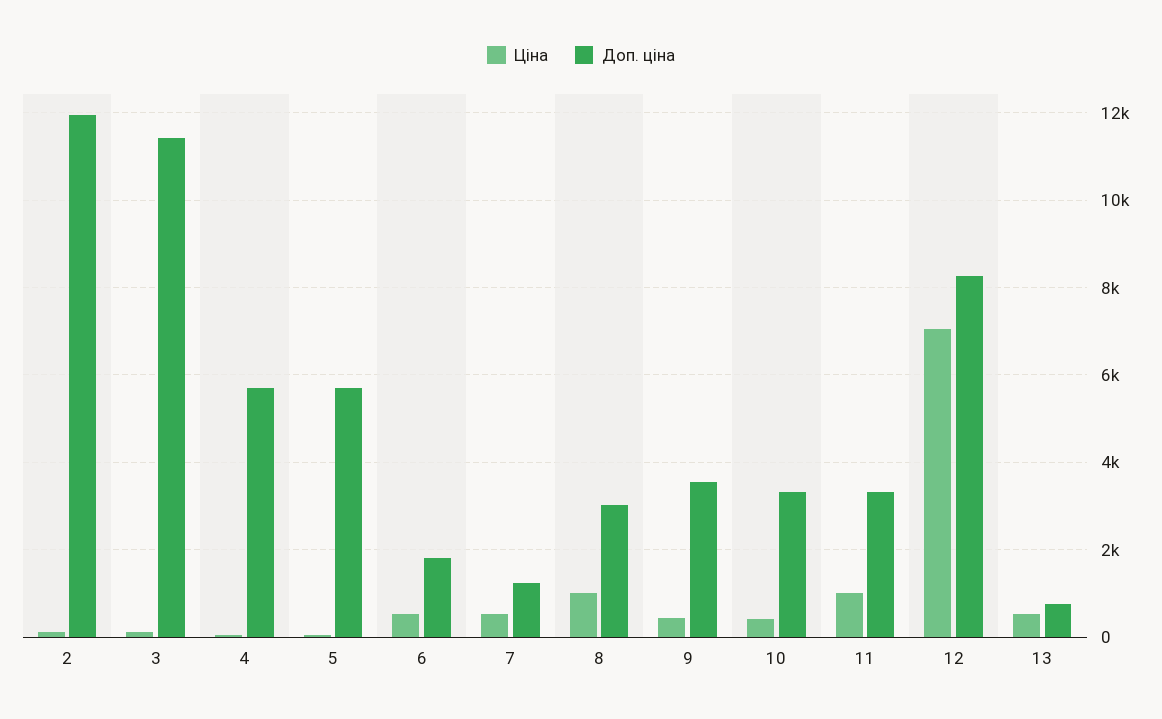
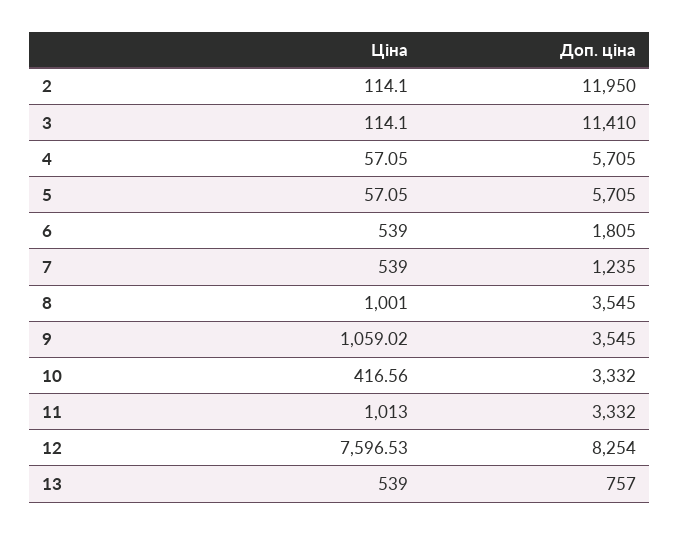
Доп. ціна, 8: 3000 -> 3545
Ціна, 9: 400 -> 1059.02
Ціна, 12: 7000 -> 7596.53

